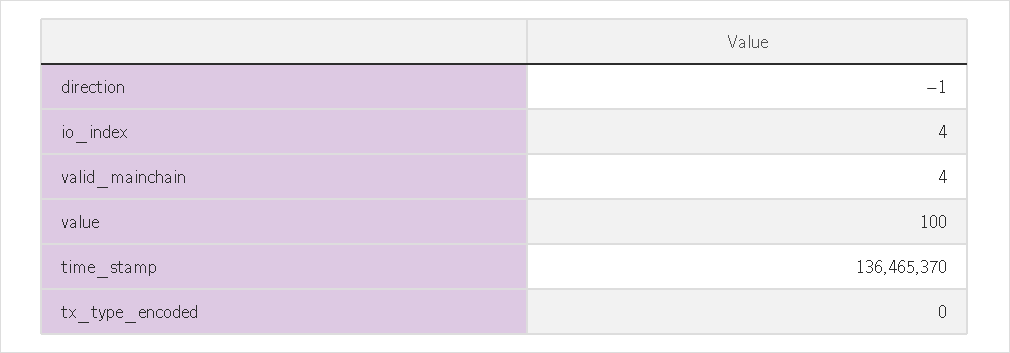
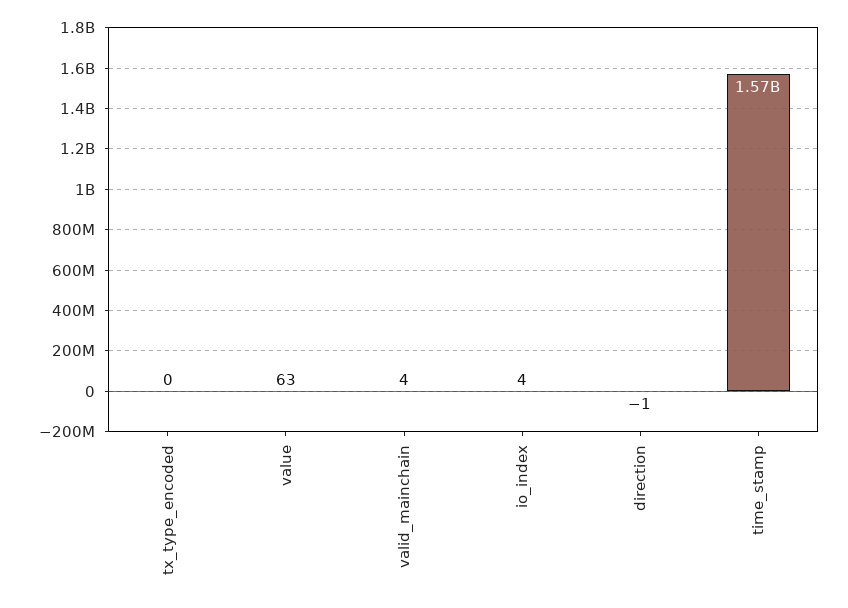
value: 100 -> 63
time_stamp: 136465370 -> 1570000000

